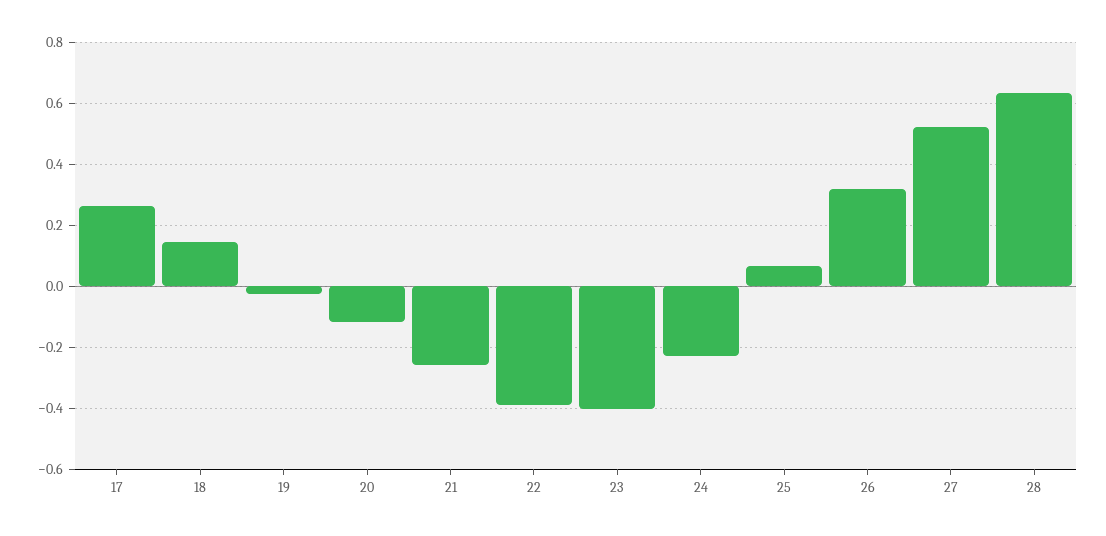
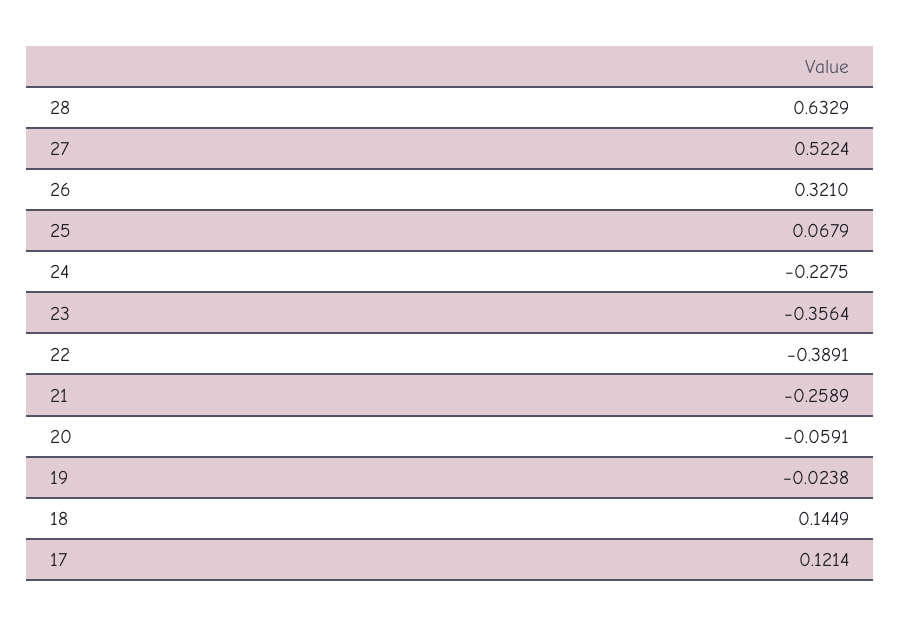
17: 0.26 -> 0.1214
20: -0.12 -> -0.0591
23: -0.4 -> -0.3564

